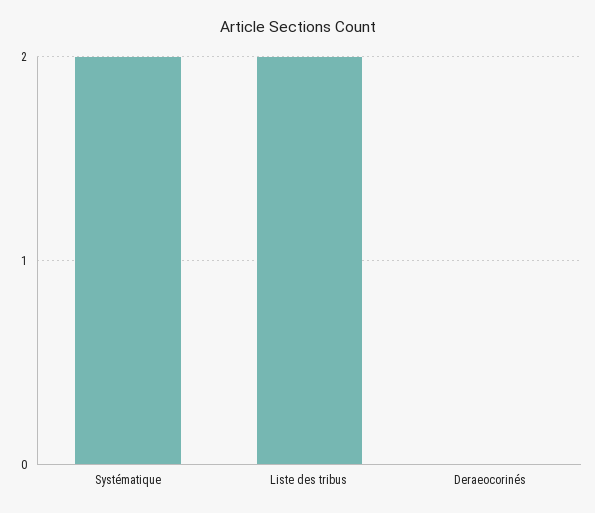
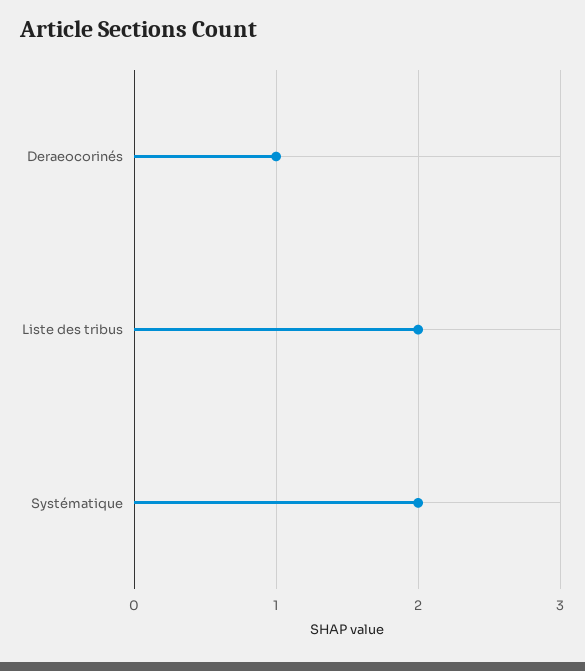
Deraeocorinés: 0 -> 1

